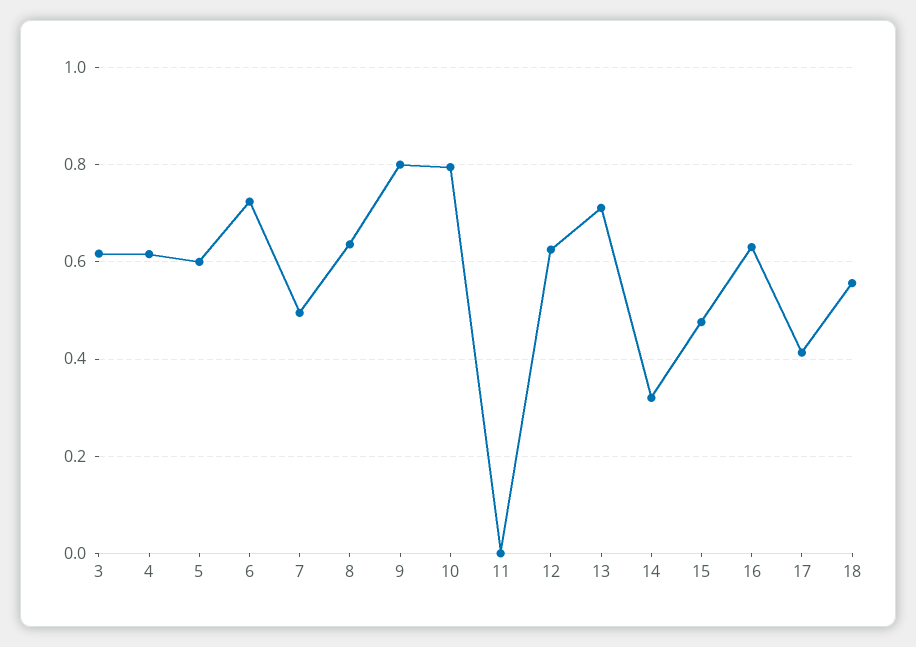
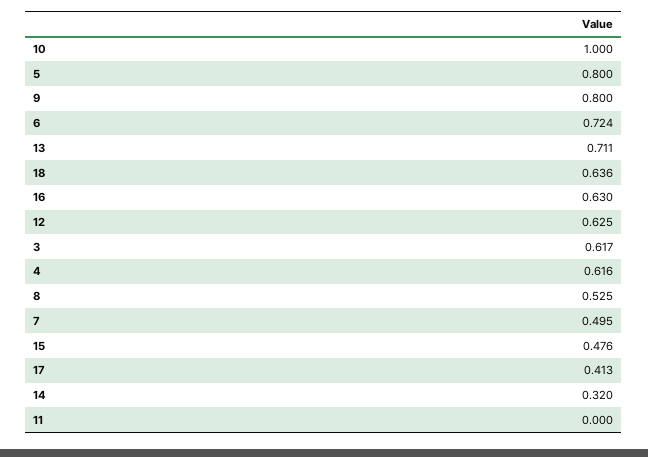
5: 0.6 -> 0.8
8: 0.64 -> 0.525
10: 0.8 -> 1
18: 0.56 -> 0.636

